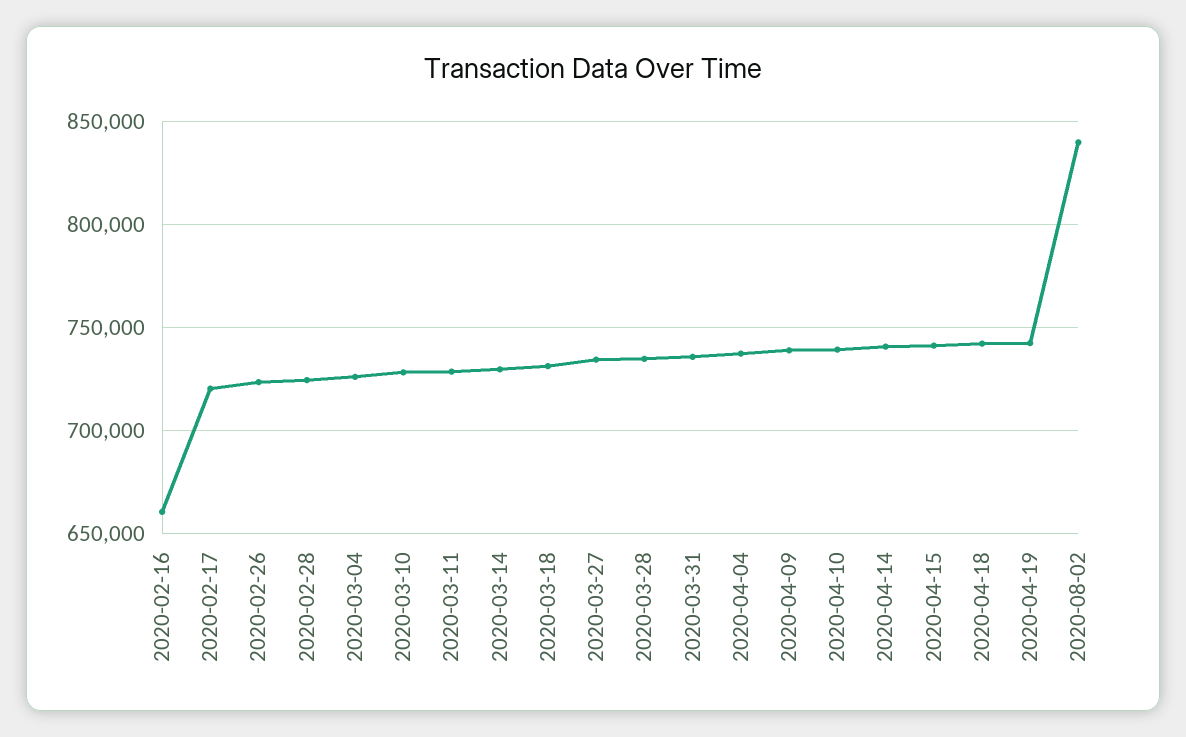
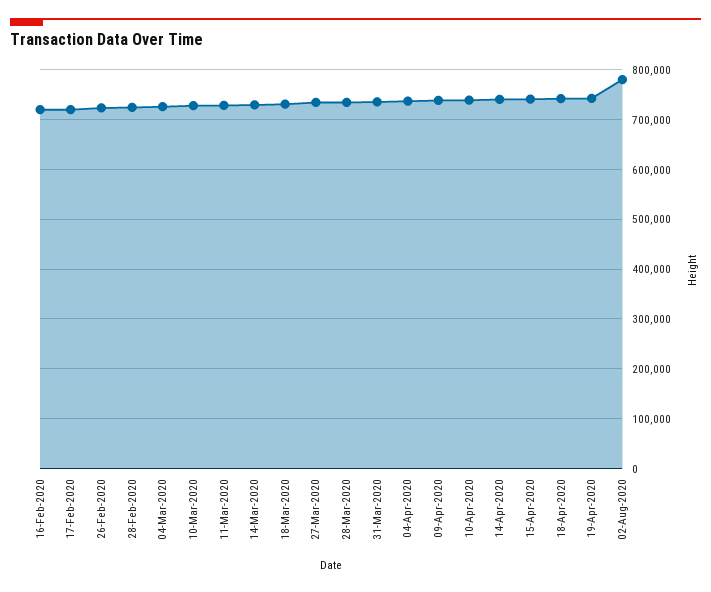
2020-02-16: 660000 -> 720000
2020-08-02: 840000 -> 780000

